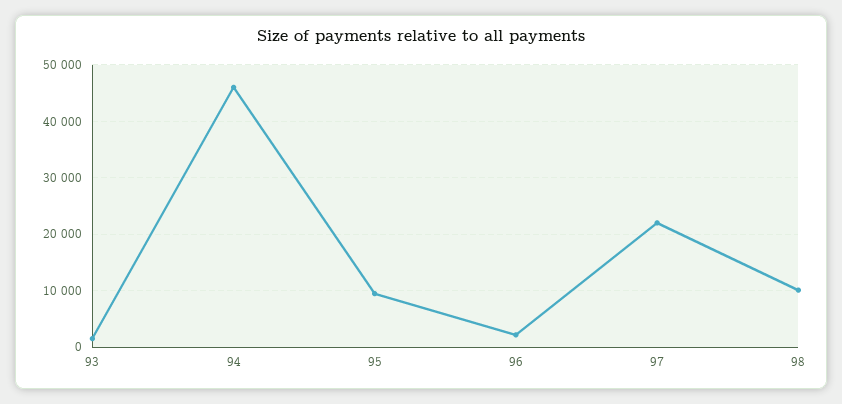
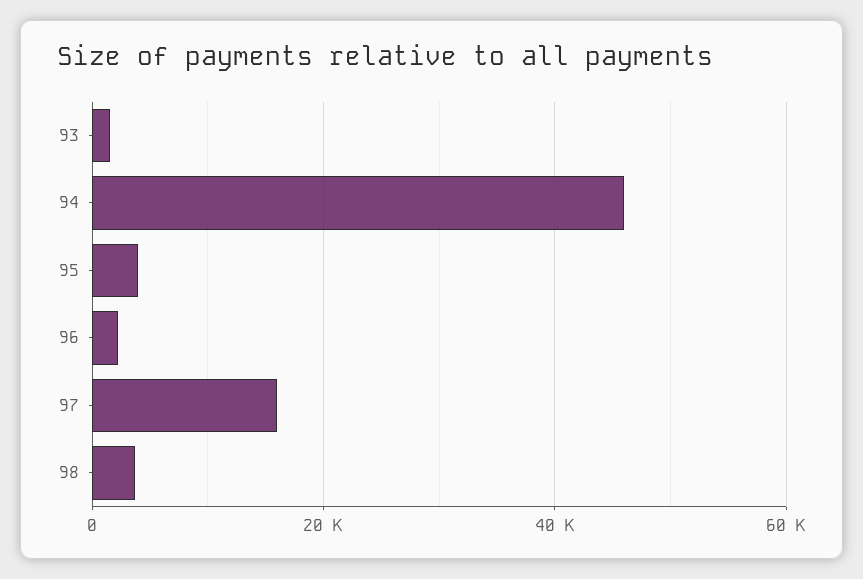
95: 10000 -> 4000
97: 22000 -> 16000
98: 10000 -> 4000

